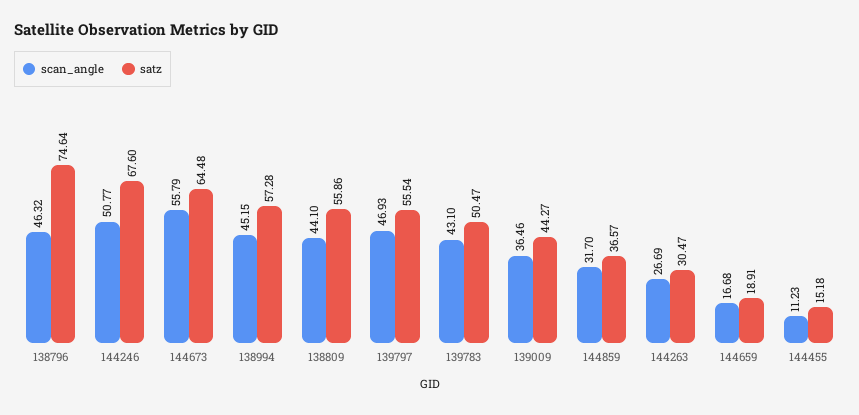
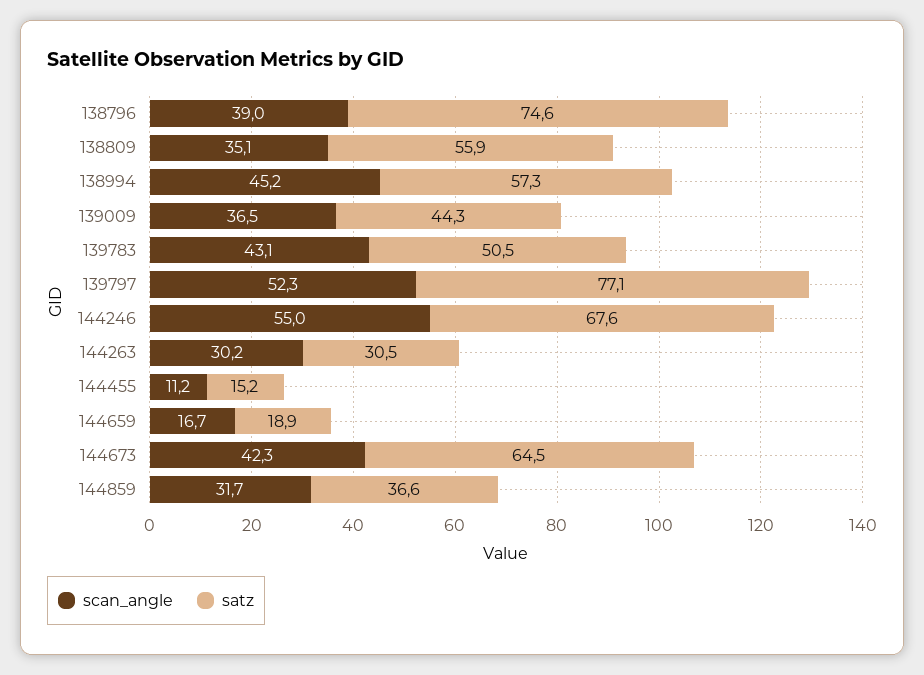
scan_angle, 138796: 46.32 -> 39
scan_angle, 144246: 50.77 -> 55
scan_angle, 144673: 55.79 -> 42.3
scan_angle, 138809: 44.1 -> 35.1
scan_angle, 139797: 46.93 -> 52.3
satz, 139797: 55.54 -> 77.1
scan_angle, 144263: 26.69 -> 30.2

